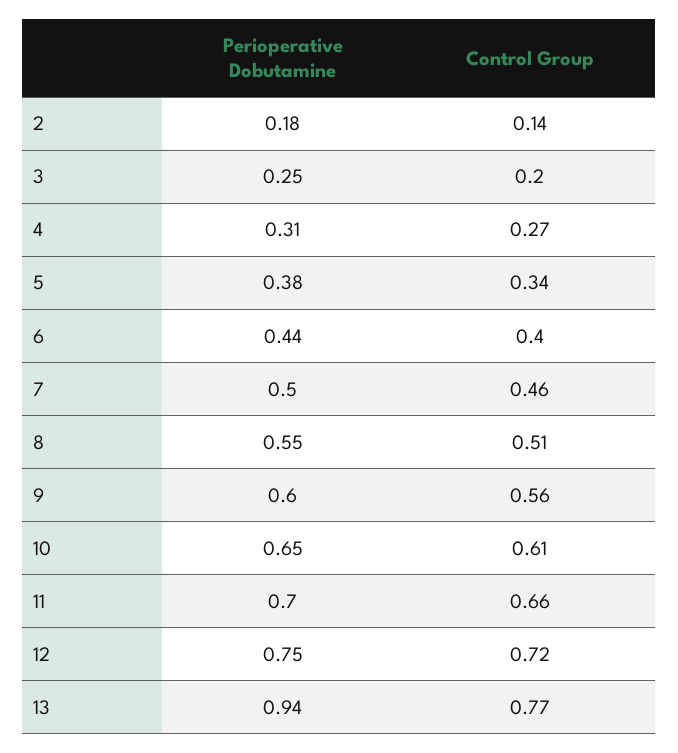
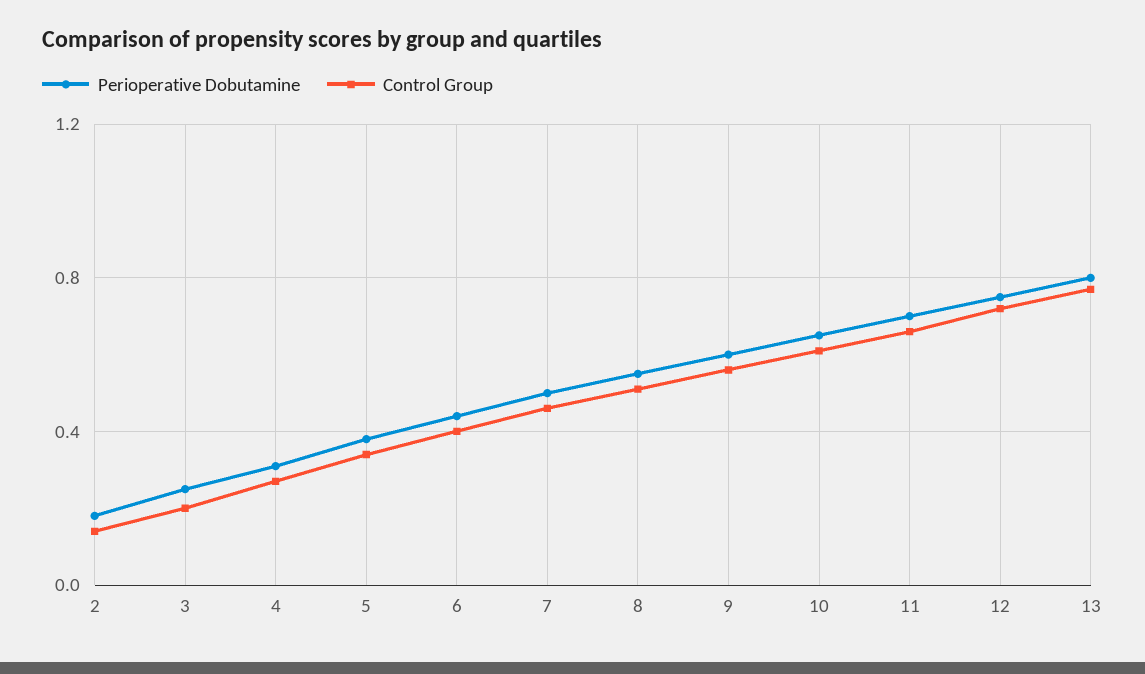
Perioperative Dobutamine, 13: 0.94 -> 0.8

